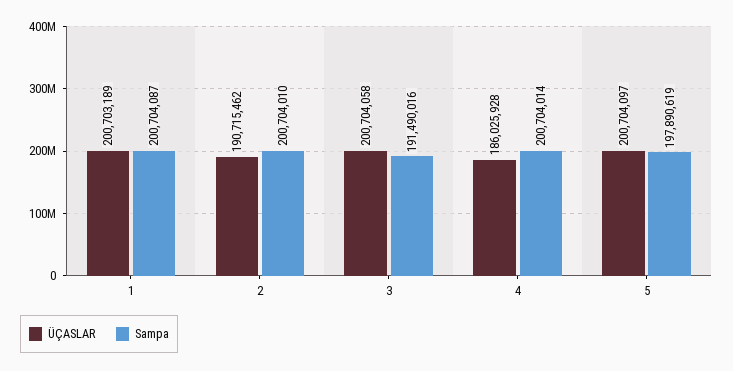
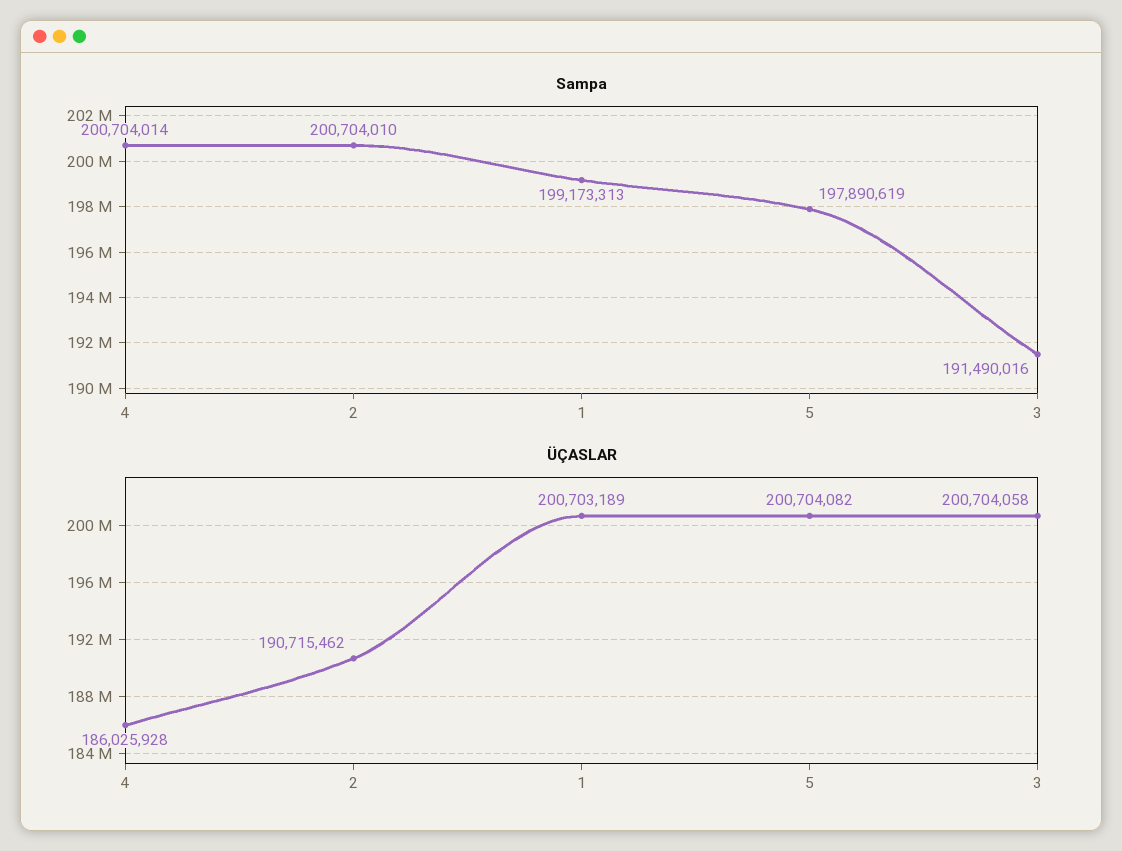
Sampa, 1: 200704087 -> 199173313
ÜÇASLAR, 5: 200704097 -> 200704082

